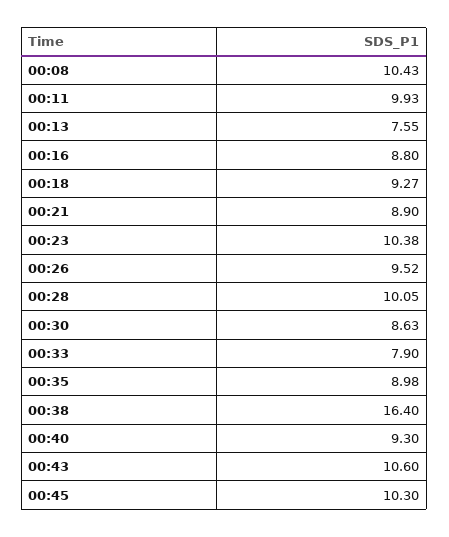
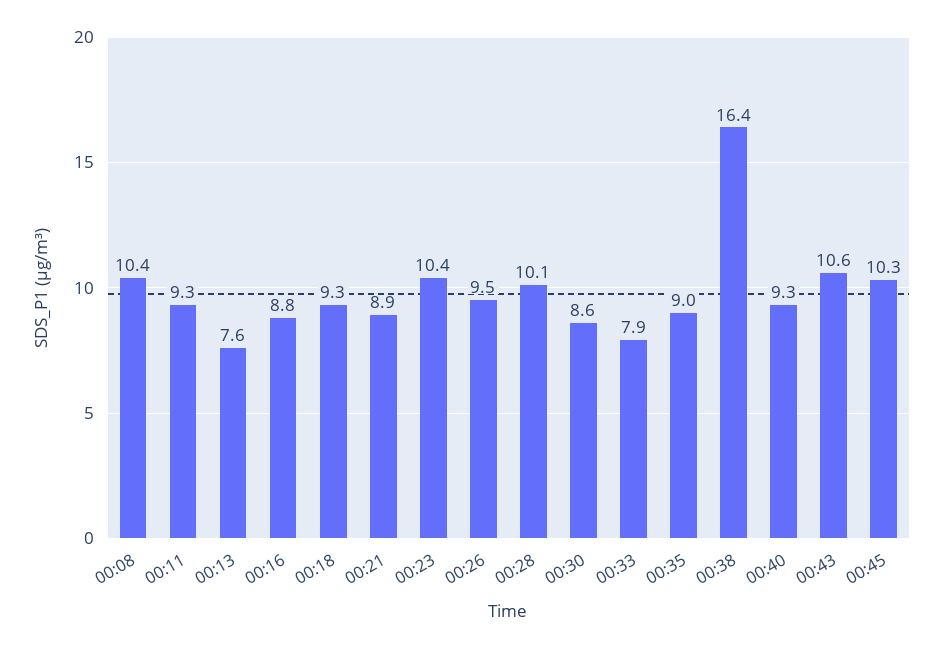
00:11: 9.93 -> 9.3

